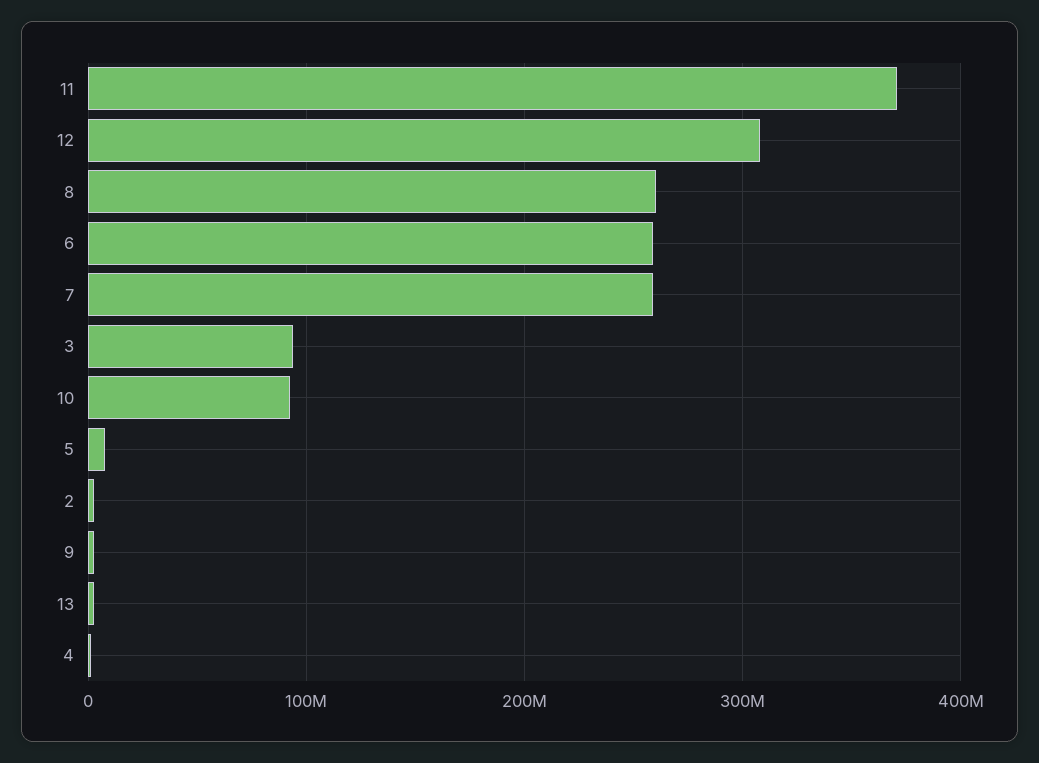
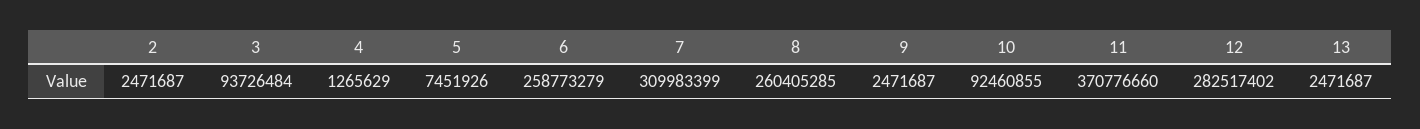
12: 310000000 -> 282517402
7: 260000000 -> 309983399

